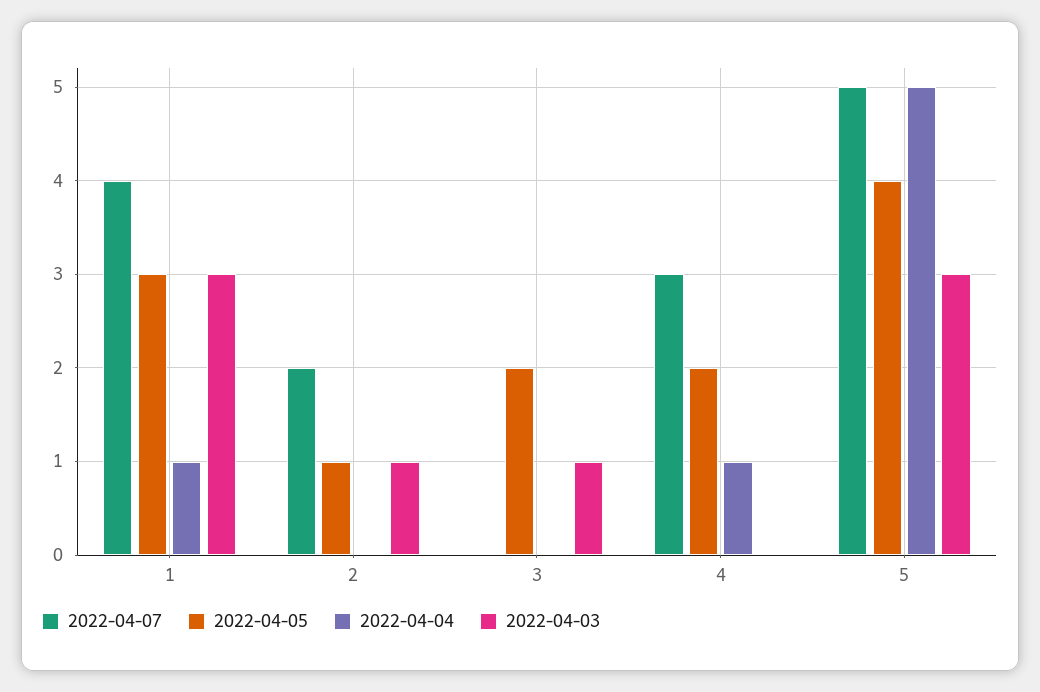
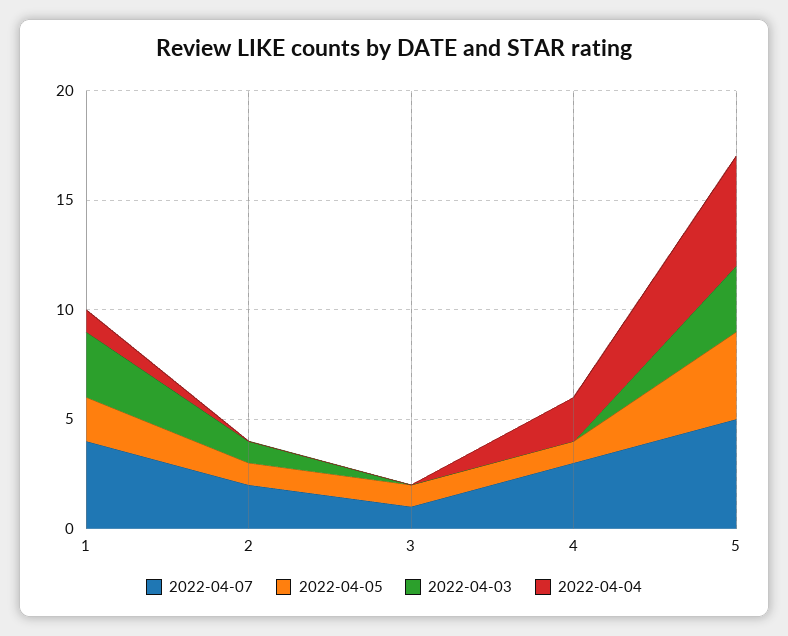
2022-04-05, 1: 3 -> 2
2022-04-07, 3: 0 -> 1
2022-04-05, 3: 2 -> 1
2022-04-03, 3: 1 -> 0
2022-04-05, 4: 2 -> 1
2022-04-04, 4: 1 -> 2

